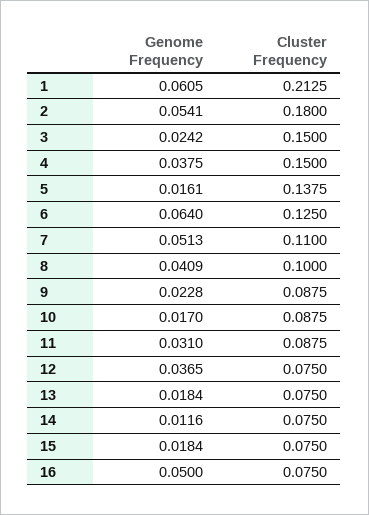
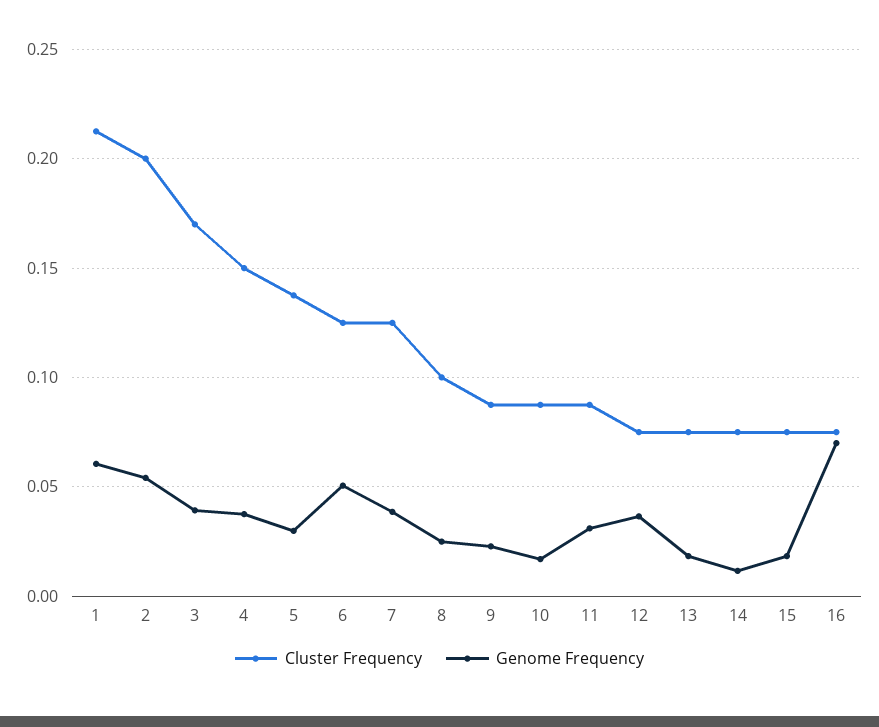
Cluster Frequency, 2: 0.18 -> 0.2
Genome Frequency, 3: 0.0242 -> 0.04
Cluster Frequency, 3: 0.15 -> 0.17
Genome Frequency, 5: 0.0161 -> 0.03
Genome Frequency, 6: 0.064 -> 0.05
Genome Frequency, 7: 0.0513 -> 0.04
Cluster Frequency, 7: 0.11 -> 0.125
Genome Frequency, 8: 0.0409 -> 0.025
Genome Frequency, 16: 0.05 -> 0.07

